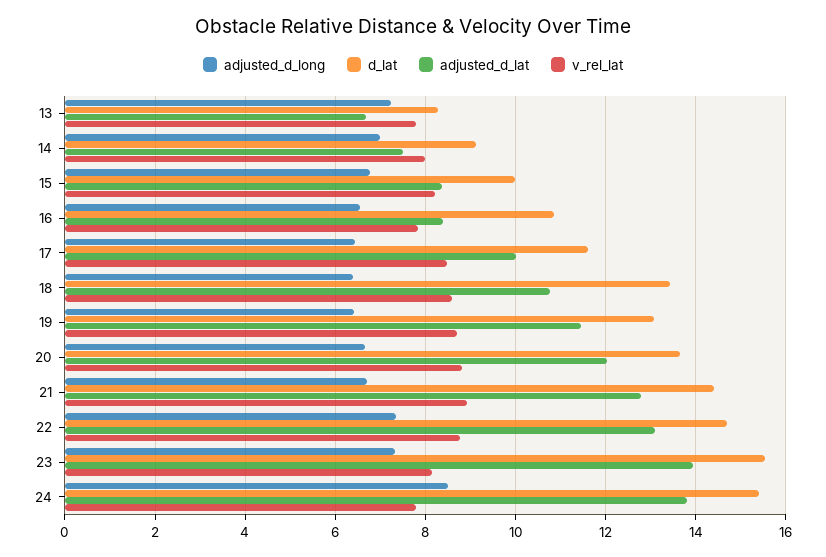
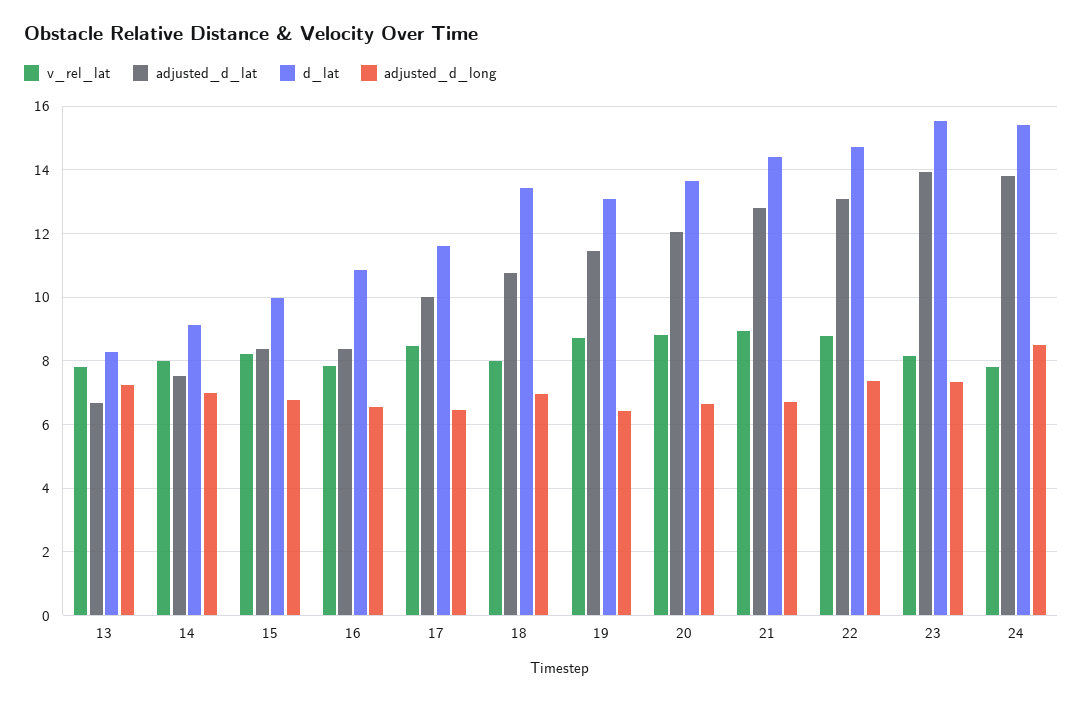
adjusted_d_long, 18: 6.4 -> 7
v_rel_lat, 18: 8.6 -> 8

